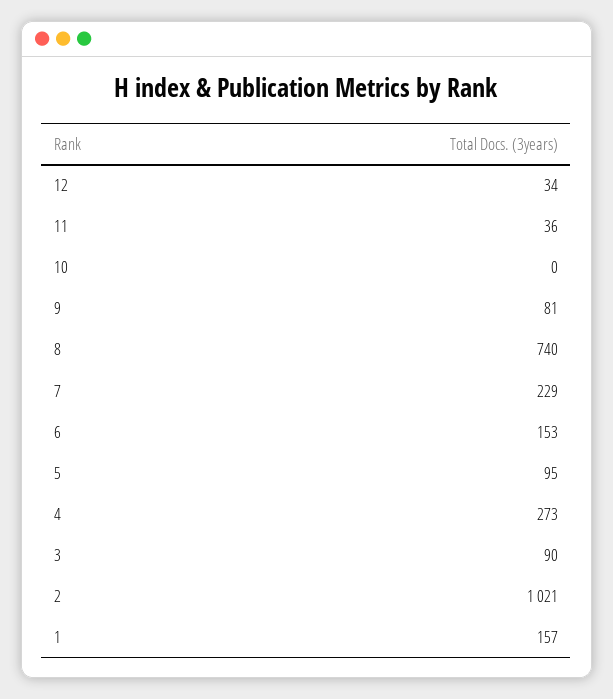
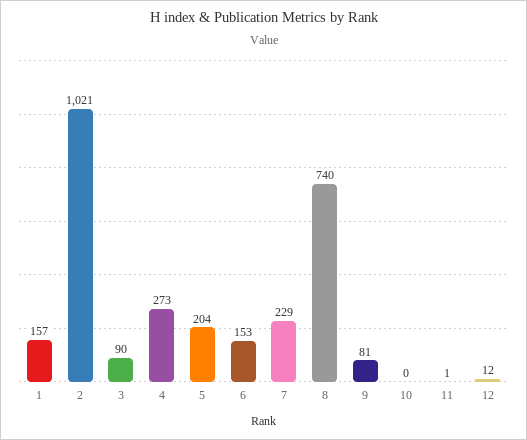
12: 34 -> 12
11: 36 -> 1
5: 95 -> 204

